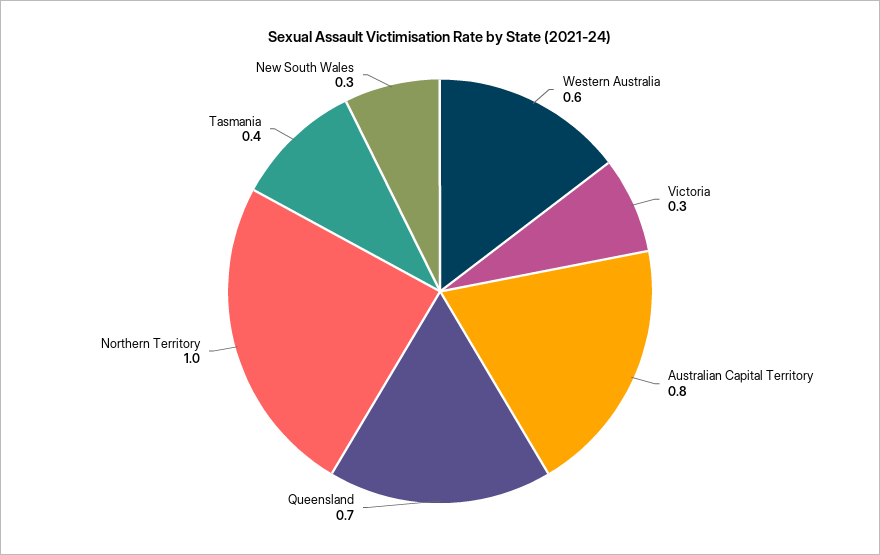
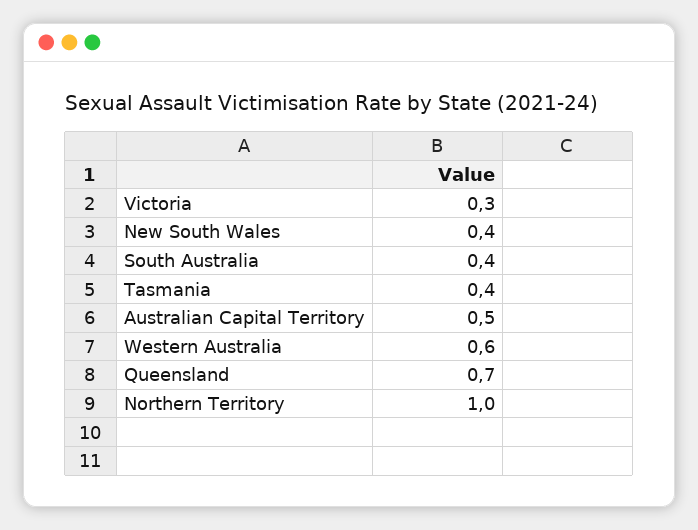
Australian Capital Territory: 0.8 -> 0.5
New South Wales: 0.3 -> 0.4
South Australia: none -> 0.4

